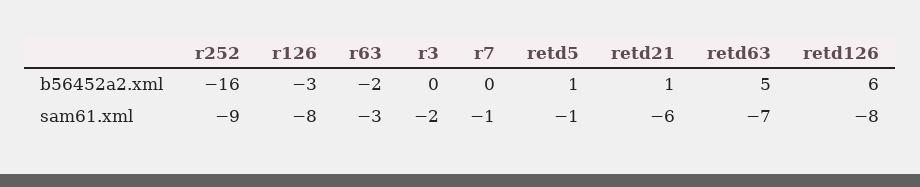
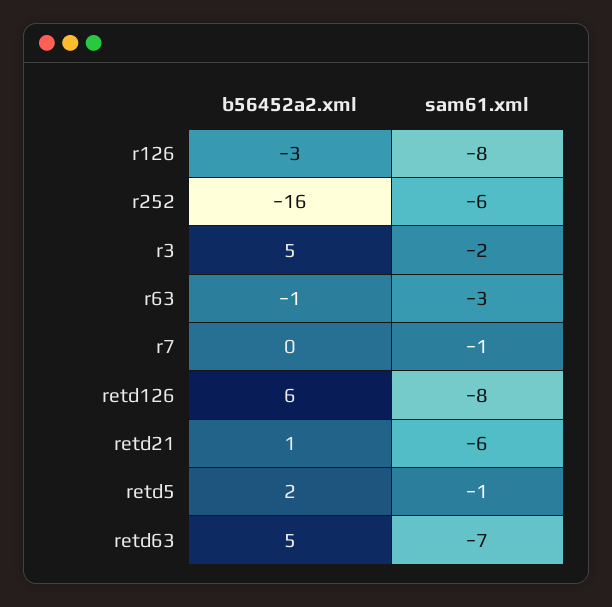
r63, b56452a2.xml: -2 -> -1
r3, b56452a2.xml: 0 -> 5
retd5, b56452a2.xml: 1 -> 2
r252, sam61.xml: -9 -> -6

